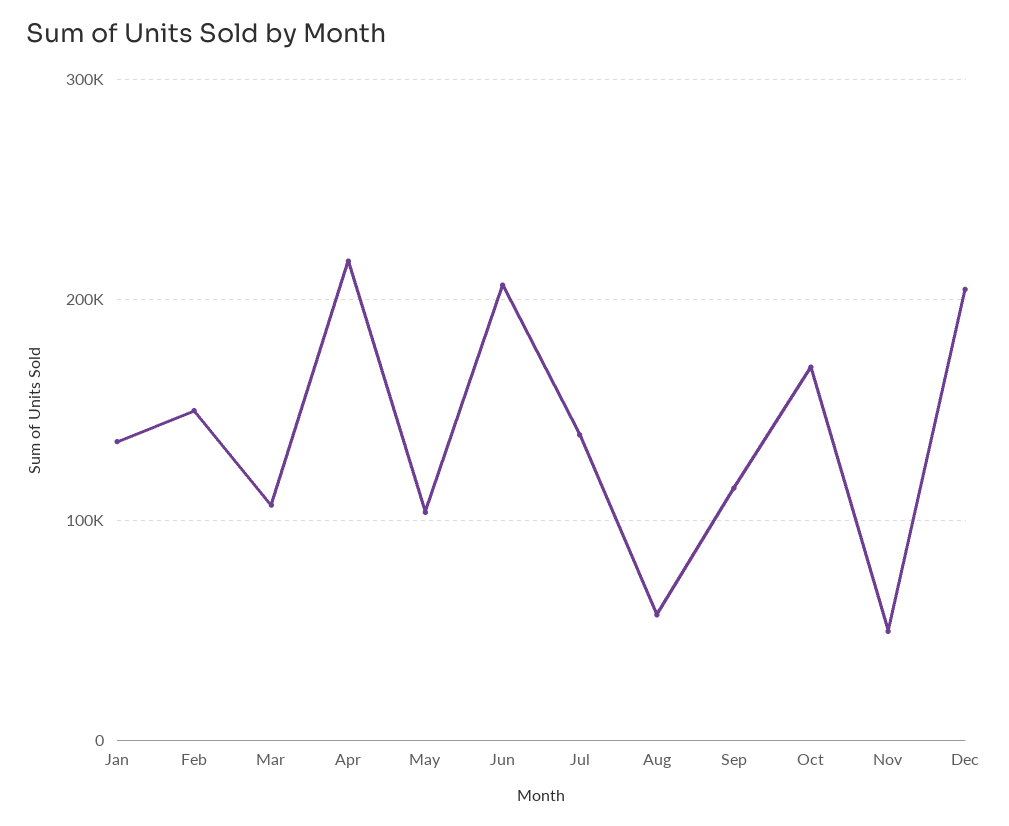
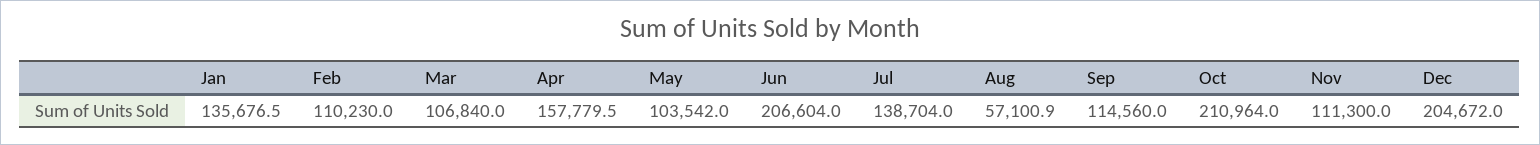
Feb: 150000 -> 110230
Apr: 220000 -> 157779.5
Oct: 170000 -> 210964
Nov: 50000 -> 111300

